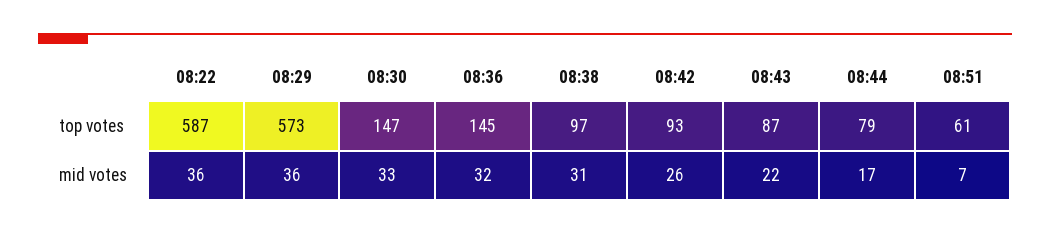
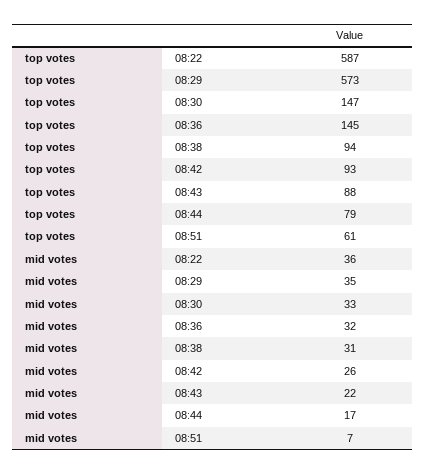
08:38, top votes: 97 -> 94
08:43, top votes: 87 -> 88
08:29, mid votes: 36 -> 35

